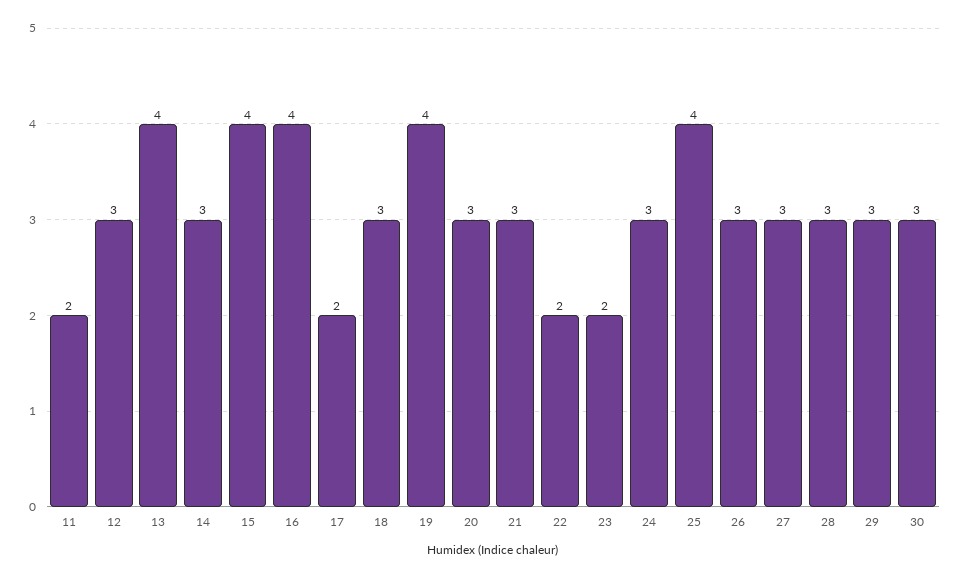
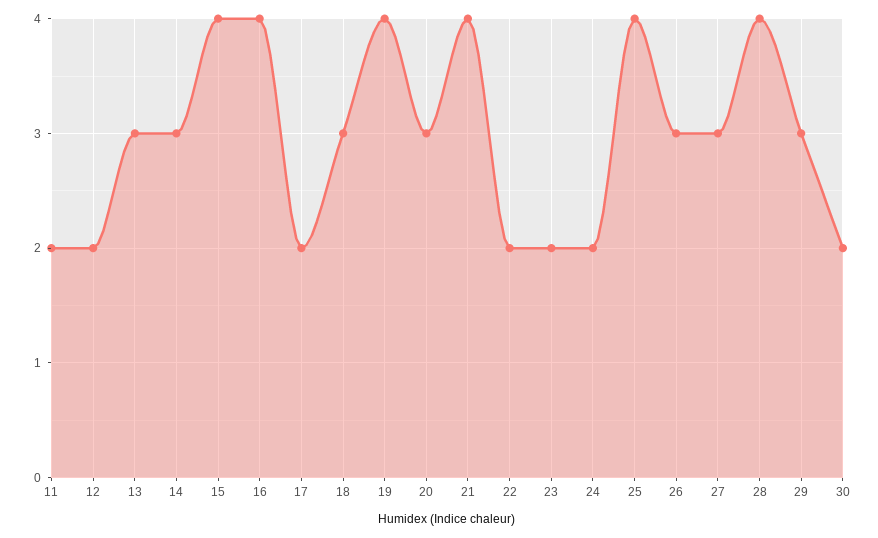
12: 3 -> 2
13: 4 -> 3
21: 3 -> 4
24: 3 -> 2
28: 3 -> 4
30: 3 -> 2

